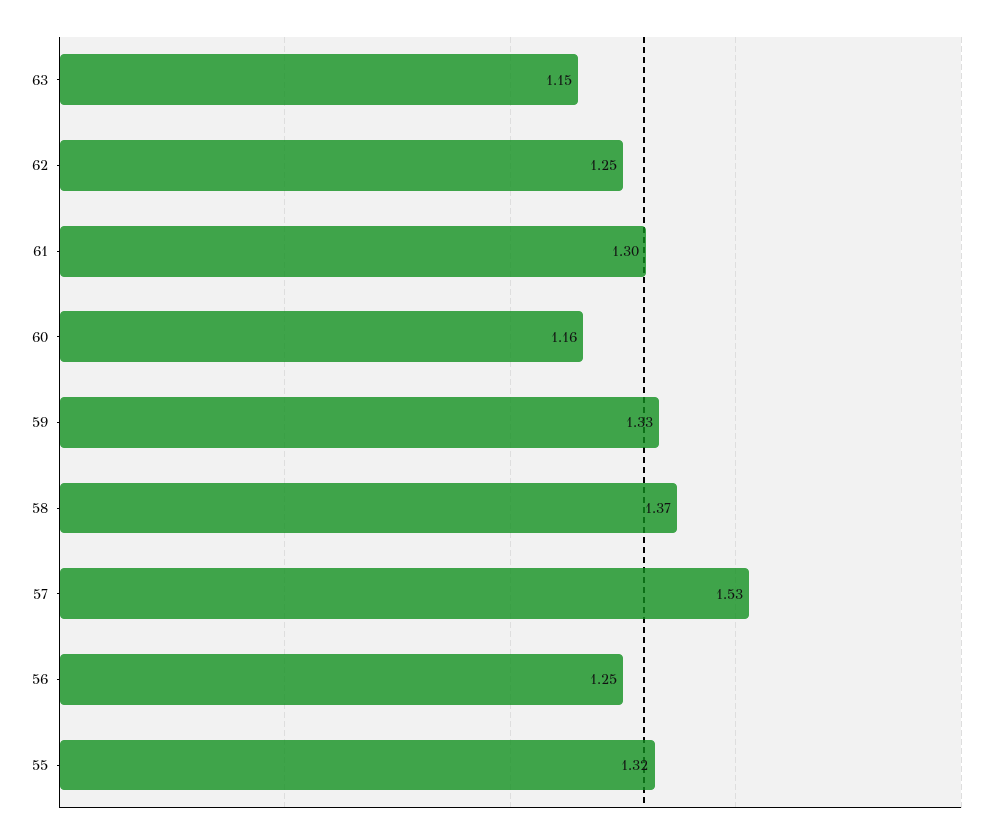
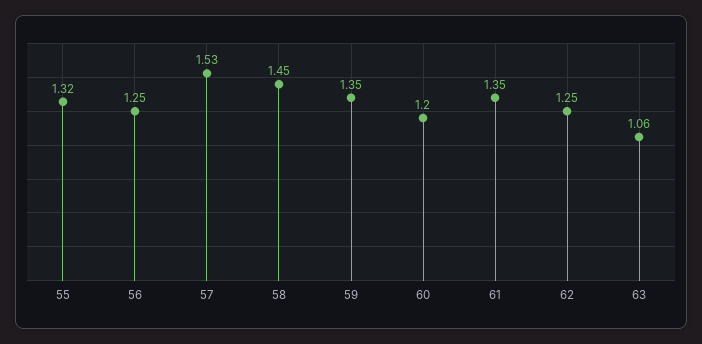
63: 1.15 -> 1.06
61: 1.3 -> 1.35
60: 1.16 -> 1.2
59: 1.33 -> 1.35
58: 1.37 -> 1.45

